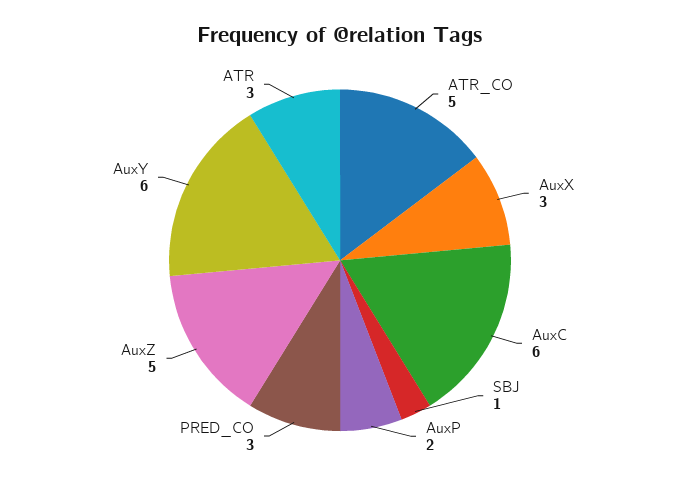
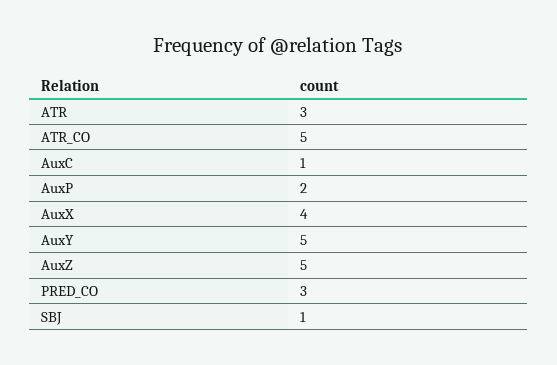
AuxX: 3 -> 4
AuxC: 6 -> 1
AuxY: 6 -> 5

